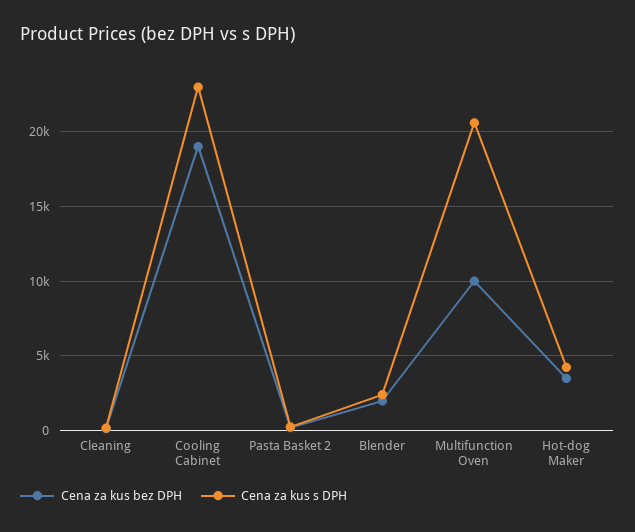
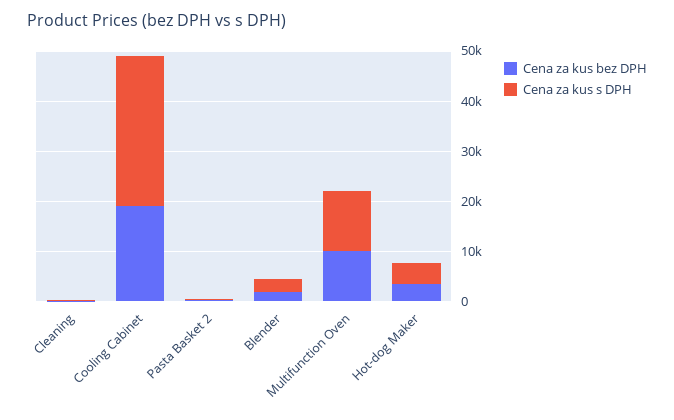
Cena za kus s DPH, Cooling Cabinet: 23000 -> 30000
Cena za kus s DPH, Multifunction Oven: 20500 -> 12000

